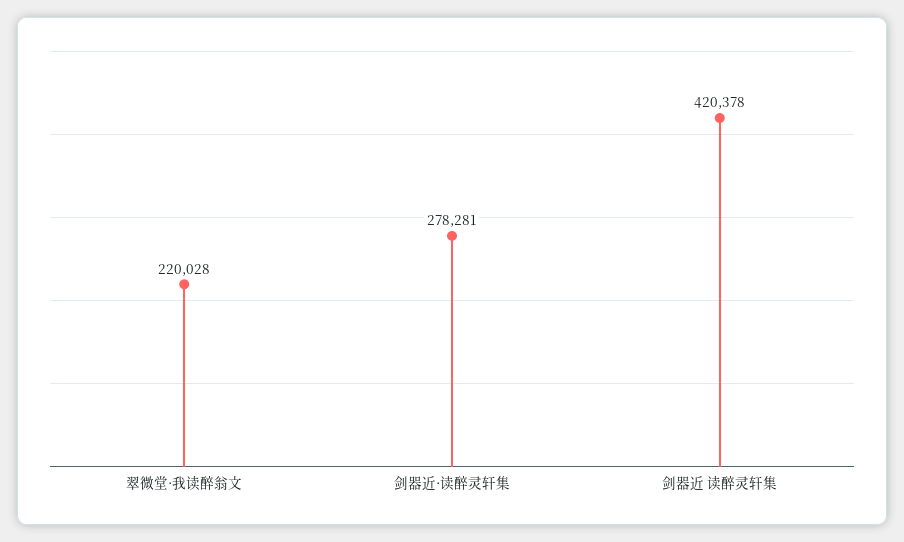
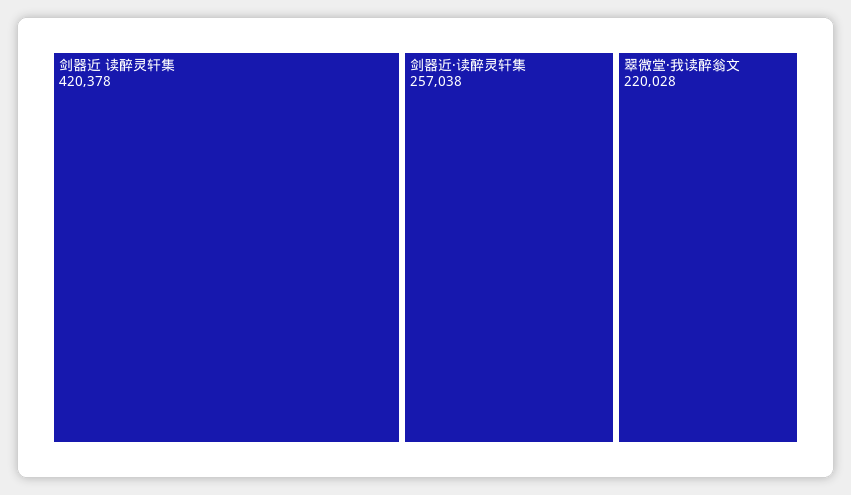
剑器近·读醉灵轩集: 278281 -> 257038

